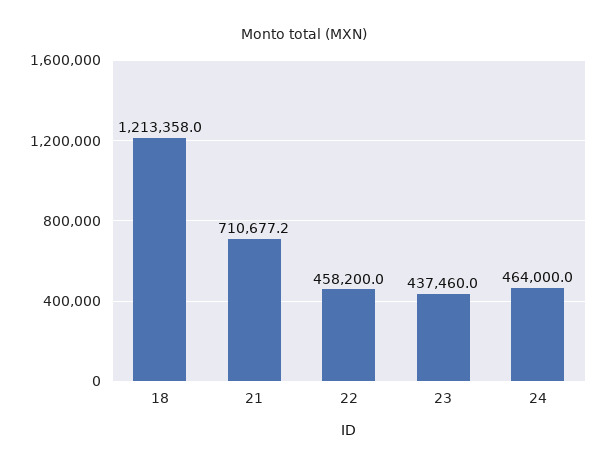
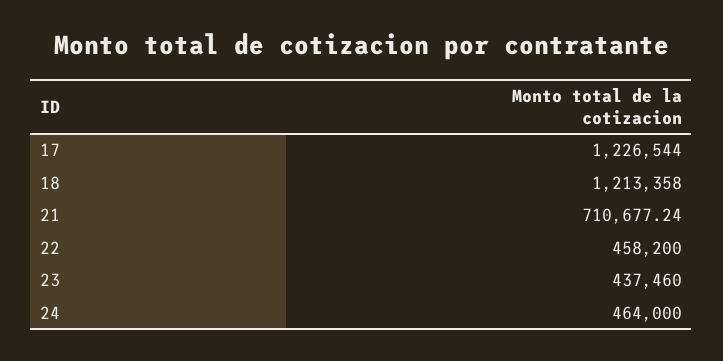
17: none -> 1226544

